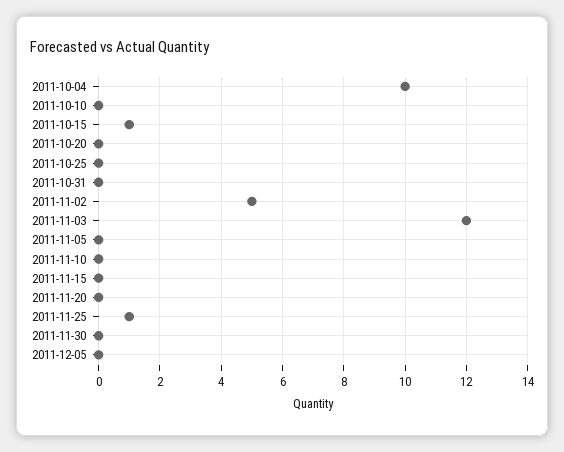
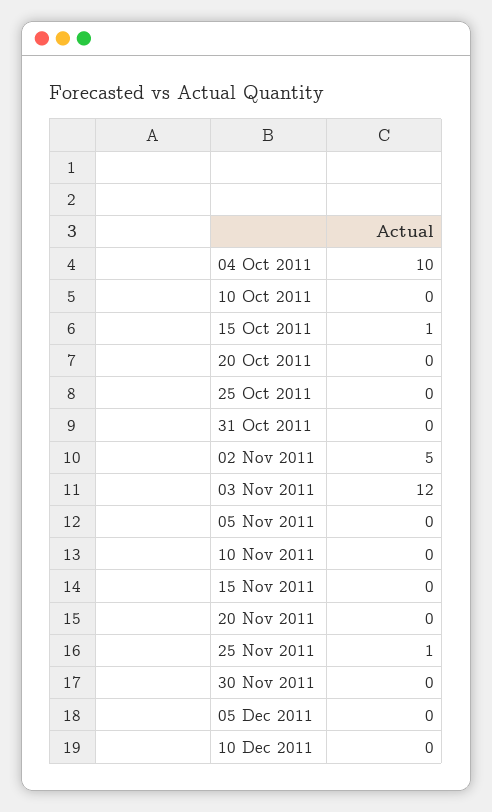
10 Dec 2011: none -> 0

